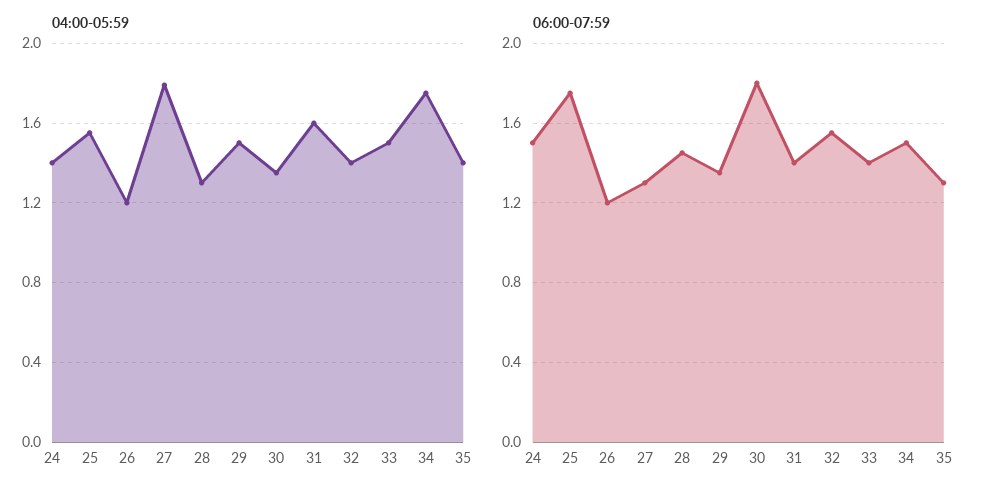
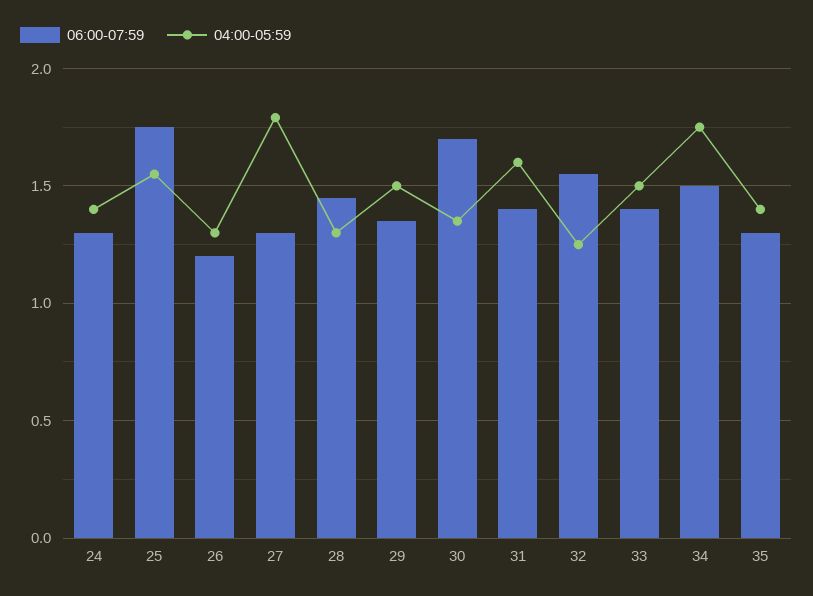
04:00-05:59, 26: 1.2 -> 1.3
04:00-05:59, 32: 1.4 -> 1.25
06:00-07:59, 24: 1.5 -> 1.3
06:00-07:59, 30: 1.8 -> 1.7

